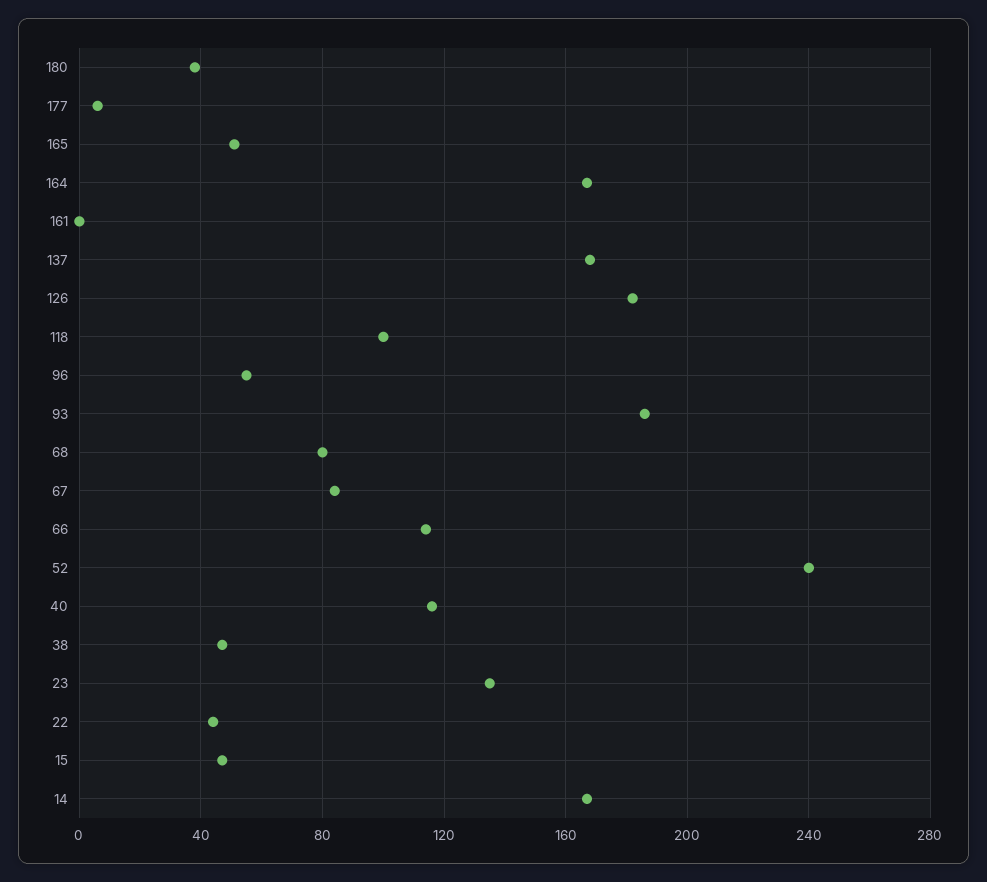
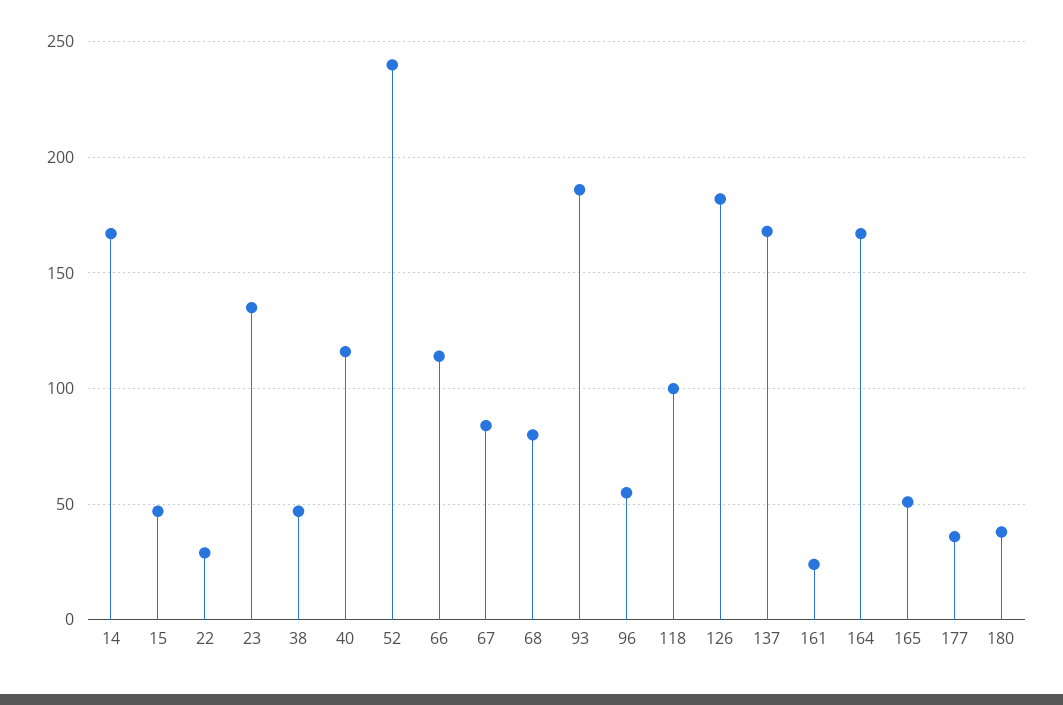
177: 5 -> 35
161: 0 -> 25
22: 45 -> 30

